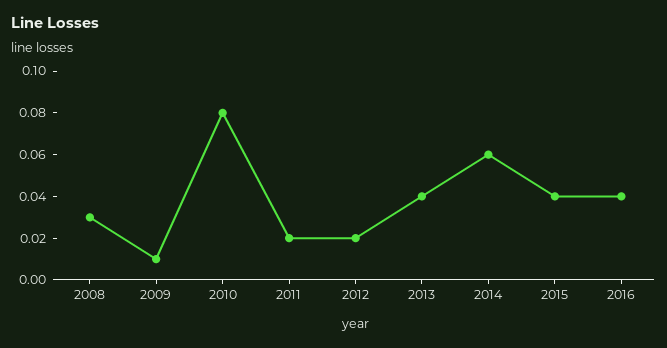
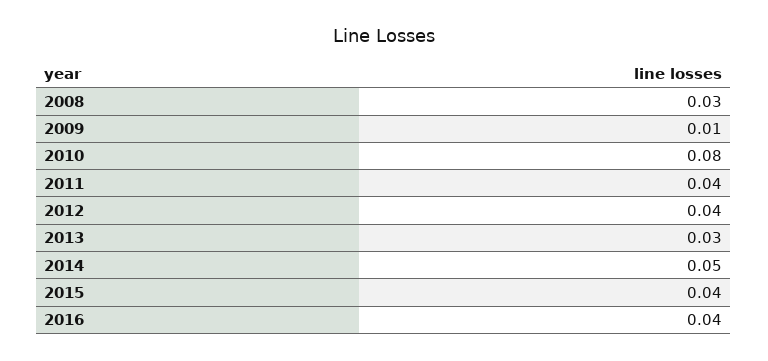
2011: 0.02 -> 0.04
2012: 0.02 -> 0.04
2013: 0.04 -> 0.03
2014: 0.06 -> 0.05

